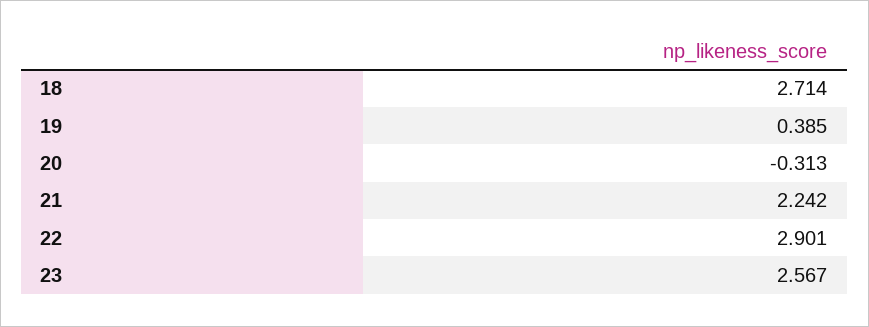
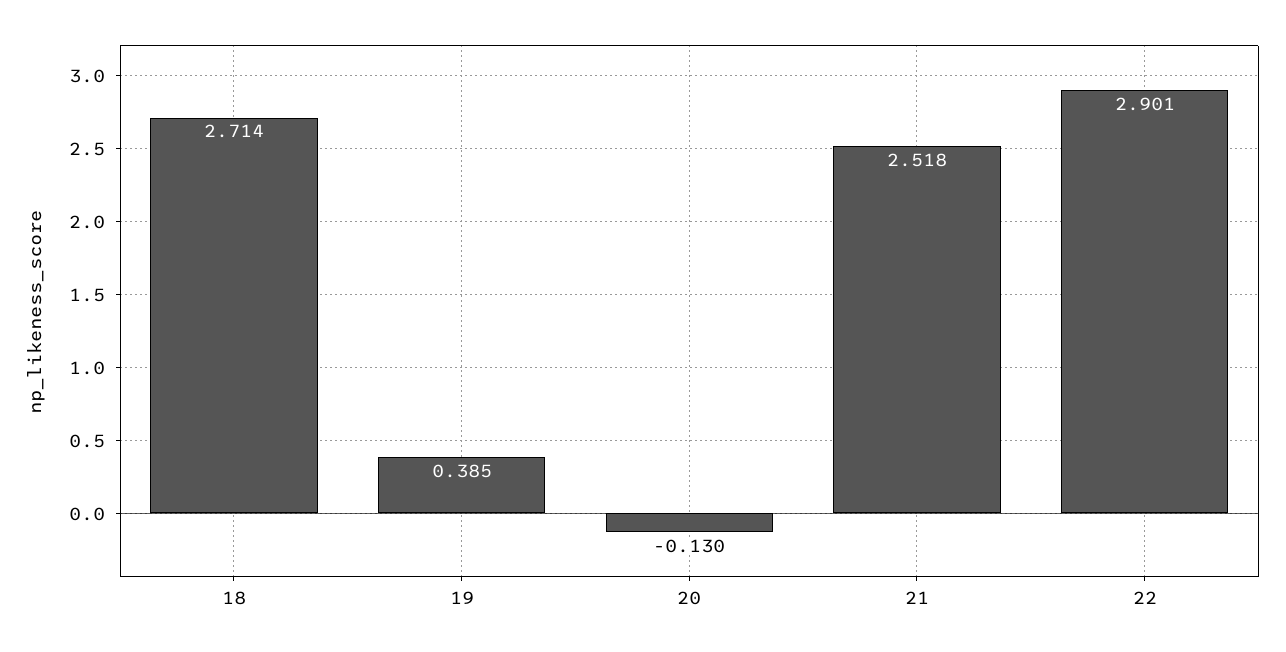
20: -0.313 -> -0.13
21: 2.242 -> 2.518
23: 2.567 -> none

